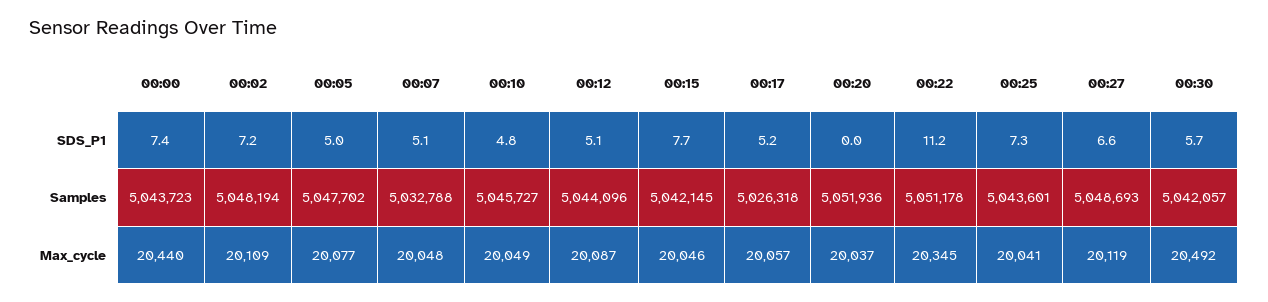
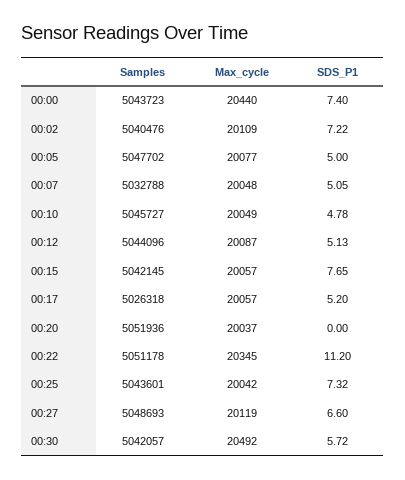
00:02, Samples: 5048194 -> 5040476
00:15, Max_cycle: 20046 -> 20057
00:25, Max_cycle: 20041 -> 20042

